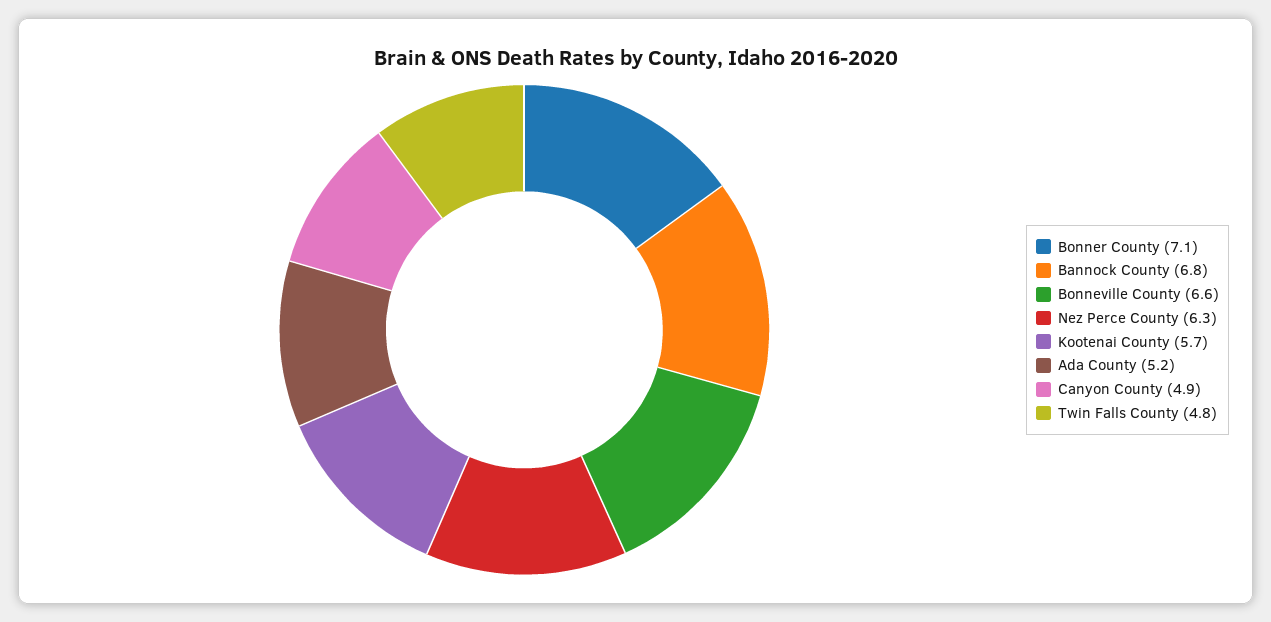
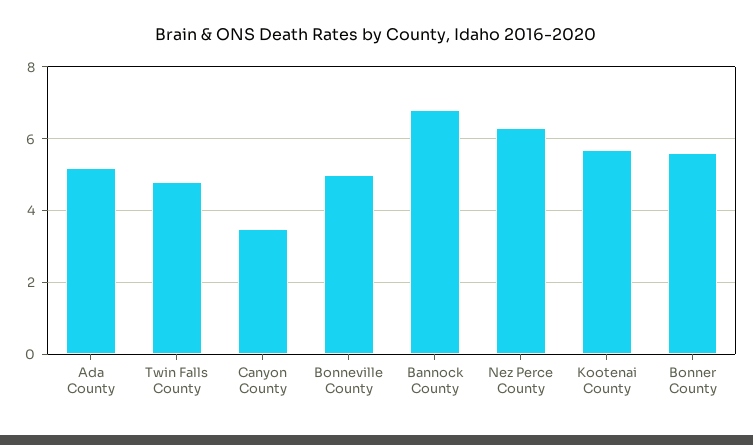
Bonner County: 7.1 -> 5.5
Bonneville County: 6.6 -> 5
Canyon County: 4.9 -> 3.5

